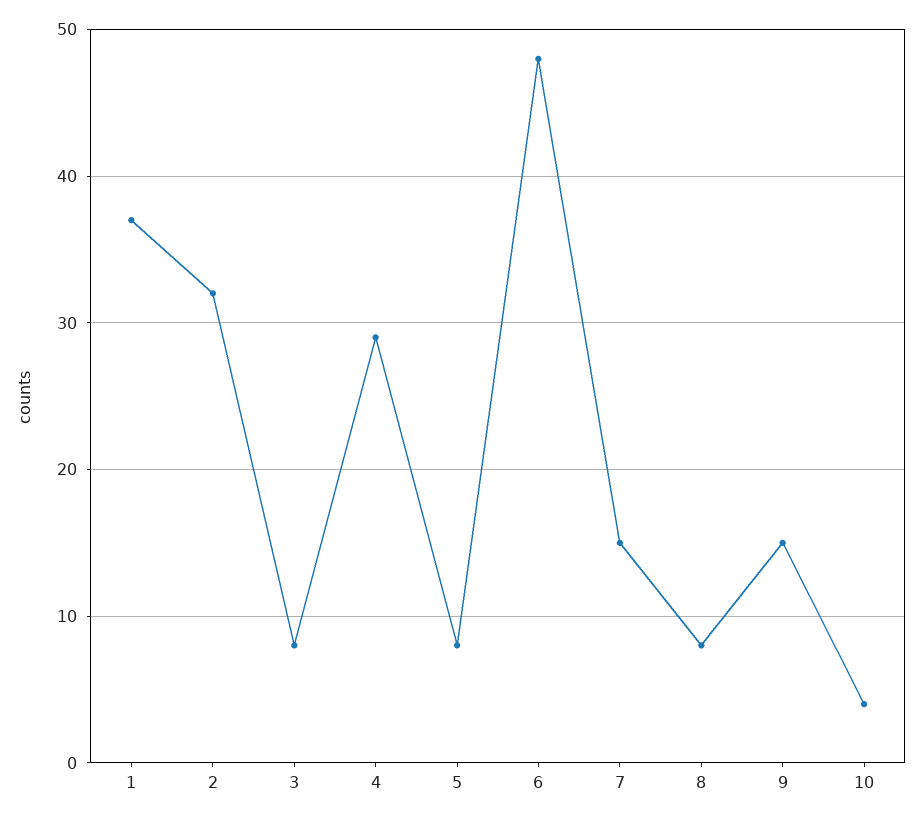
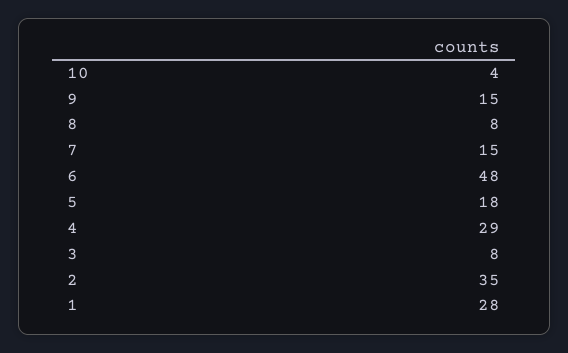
1: 37 -> 28
2: 32 -> 35
5: 8 -> 18

